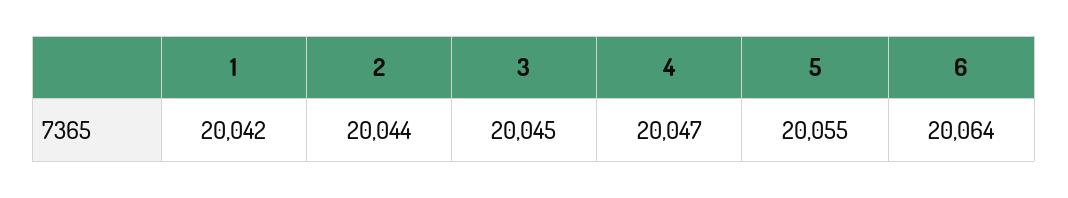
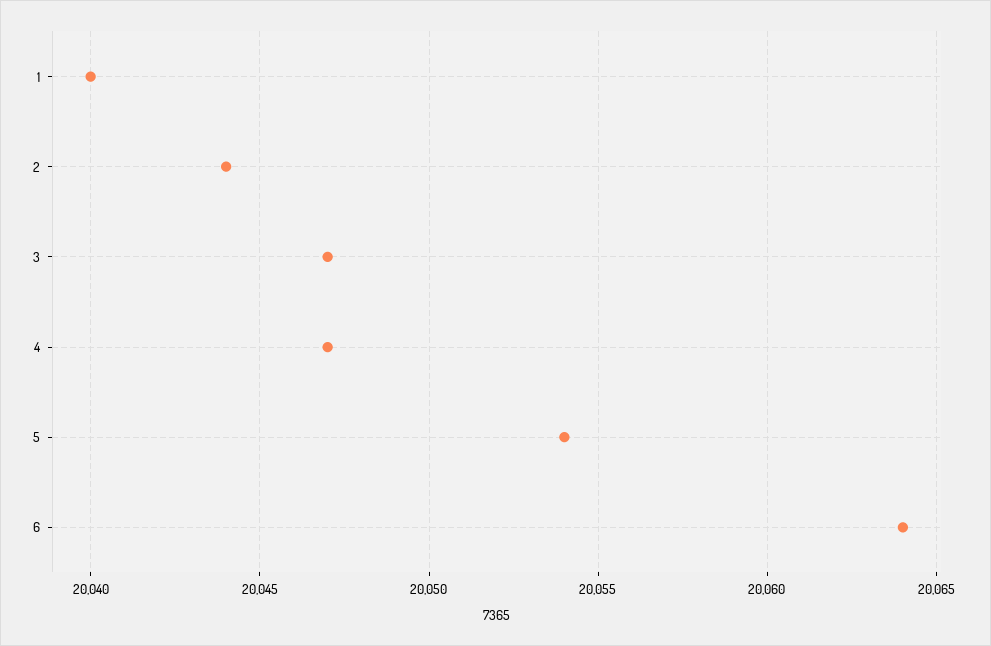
1: 20042 -> 20040
3: 20045 -> 20047
5: 20055 -> 20054

